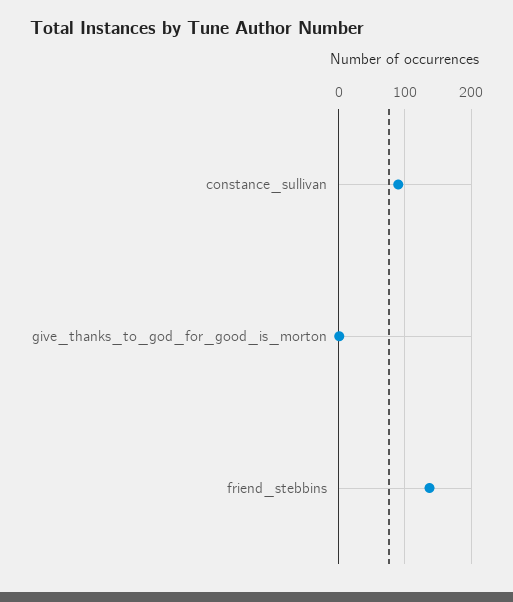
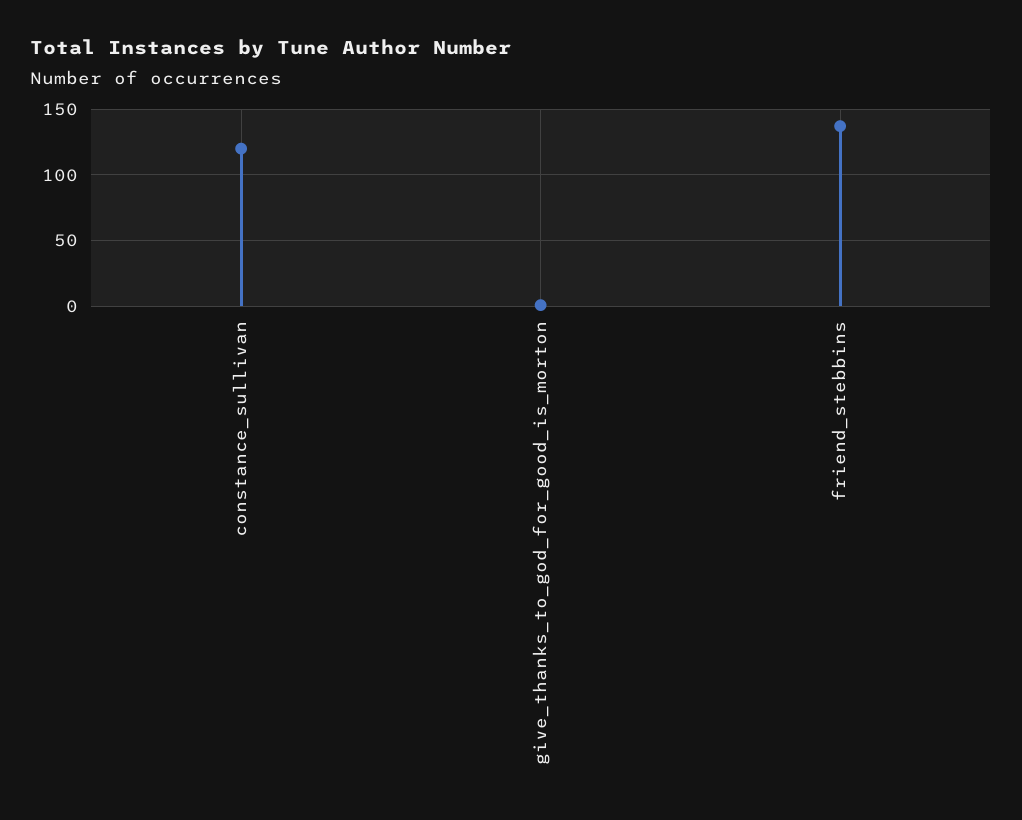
constance_sullivan: 90 -> 120

